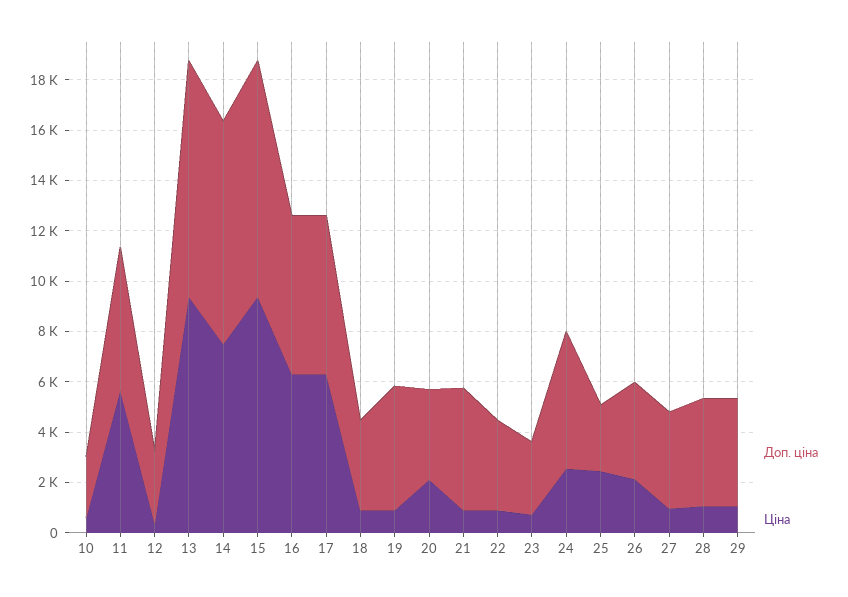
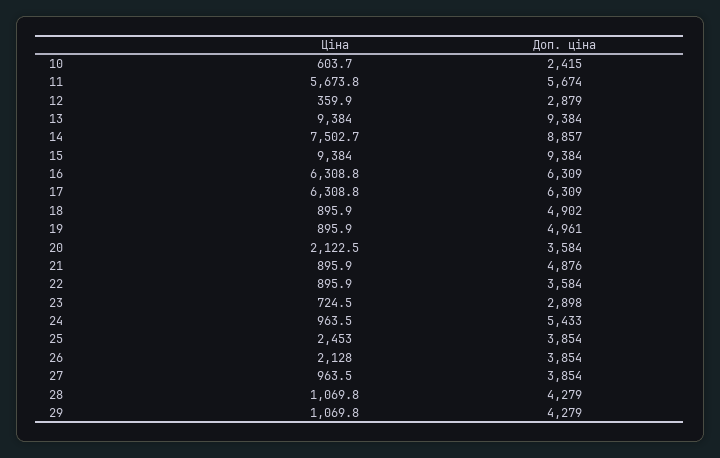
Доп. ціна, 18: 3500 -> 4902
Ціна, 24: 2500 -> 963.5
Доп. ціна, 25: 2500 -> 3854

